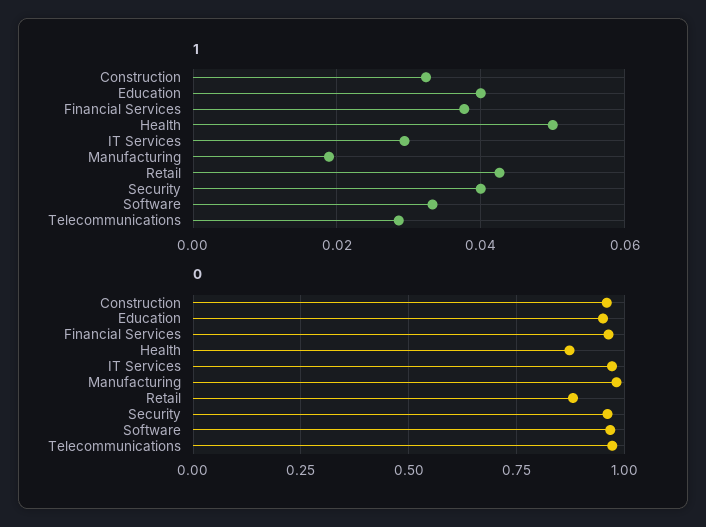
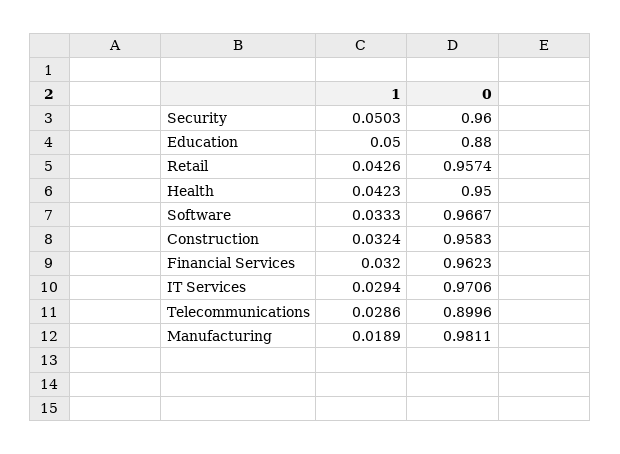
1, Education: 0.04 -> 0.05
1, Financial Services: 0.038 -> 0.032
1, Health: 0.05 -> 0.0423
1, Security: 0.04 -> 0.0503
0, Education: 0.95 -> 0.88
0, Health: 0.875 -> 0.95
0, Retail: 0.875 -> 0.9574
0, Telecommunications: 0.975 -> 0.8996

